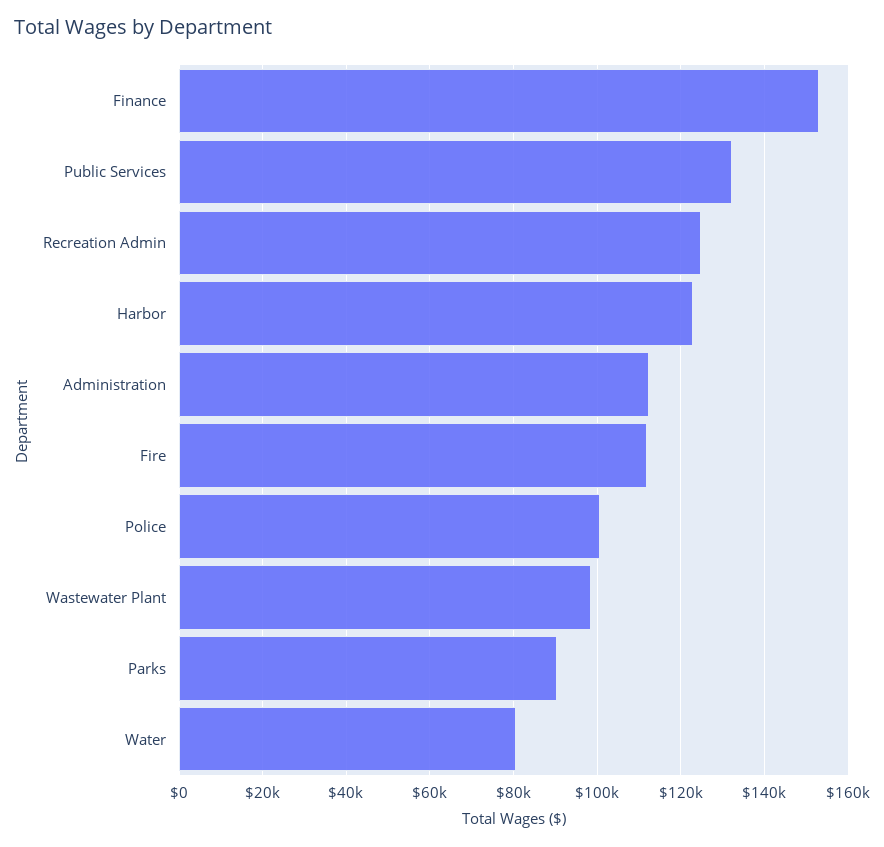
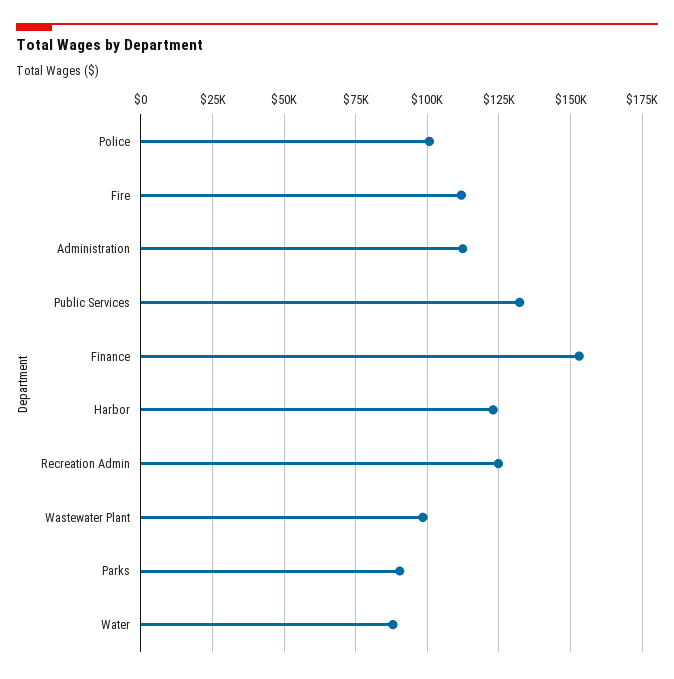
Water: 80000 -> 87500

